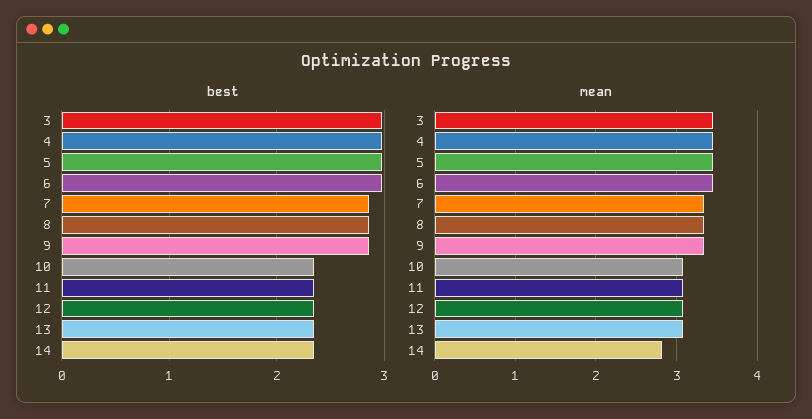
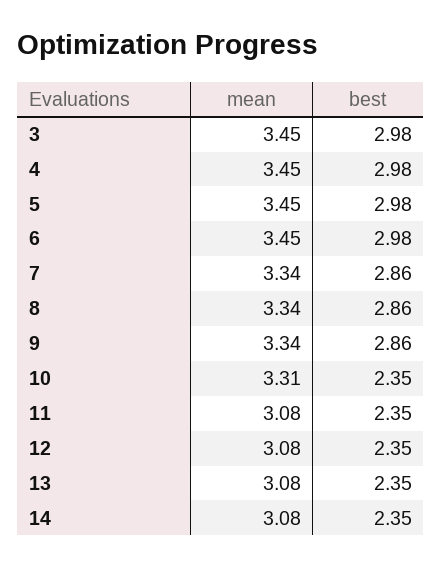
mean, 10: 3.1 -> 3.31
mean, 14: 2.8 -> 3.08

